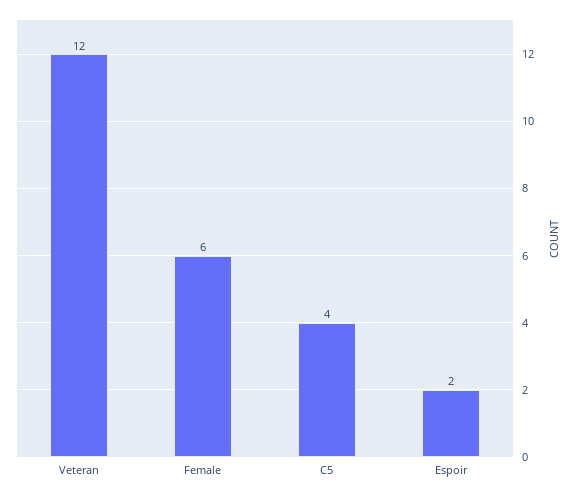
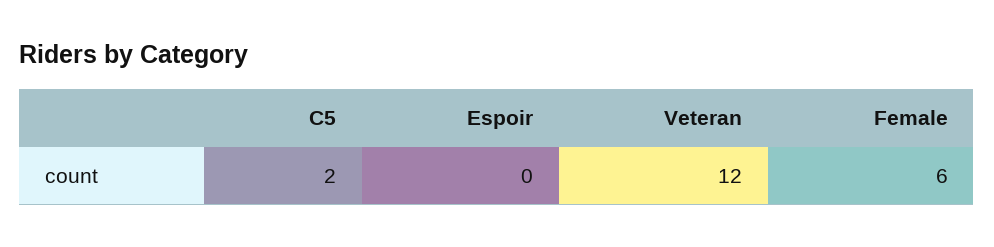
C5: 4 -> 2
Espoir: 2 -> 0

